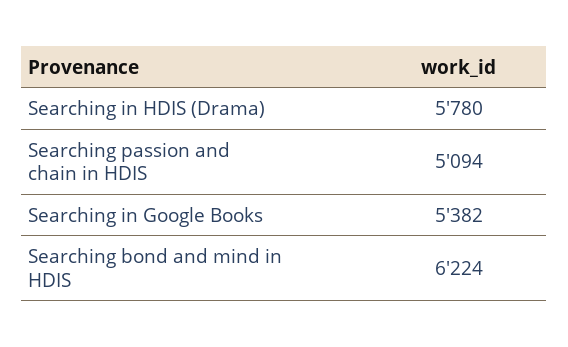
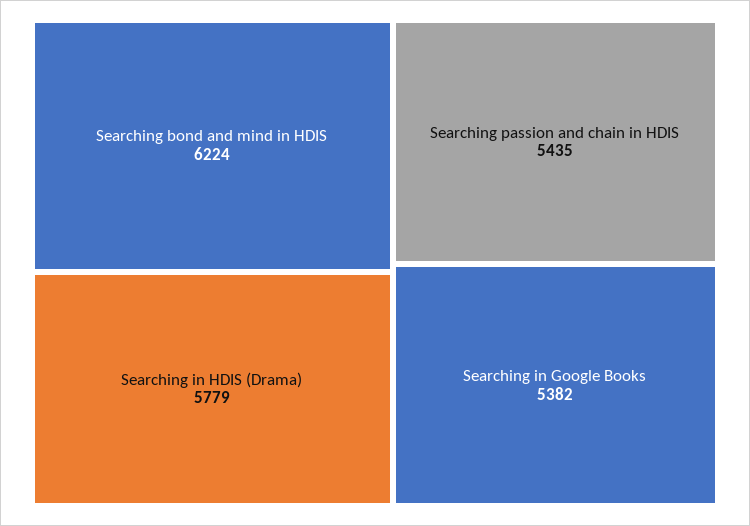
Searching in HDIS (Drama): 5780 -> 5779
Searching passion and chain in HDIS: 5094 -> 5435

